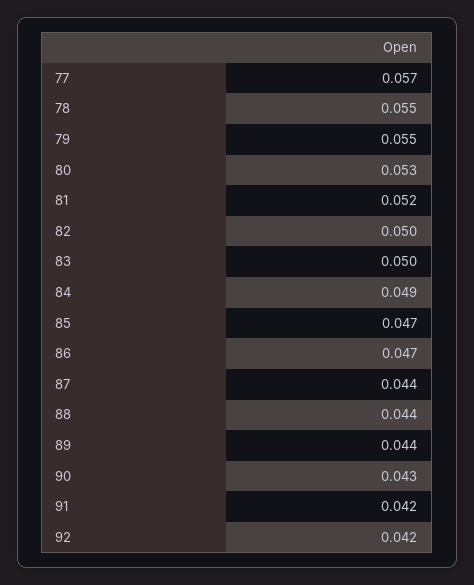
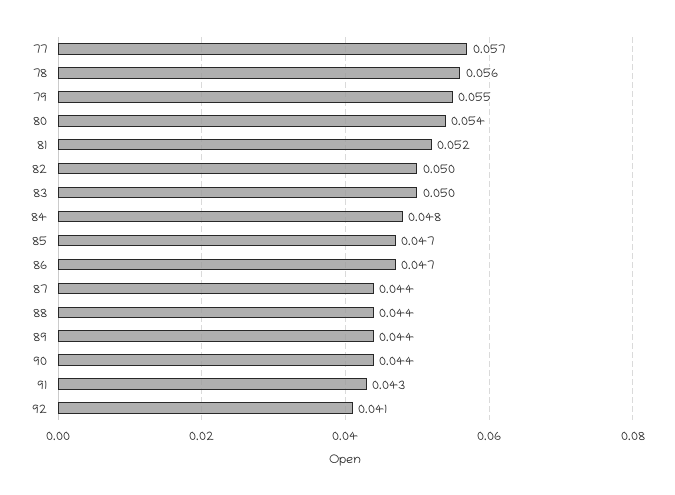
78: 0.055 -> 0.056
80: 0.053 -> 0.054
84: 0.049 -> 0.048
90: 0.043 -> 0.044
91: 0.042 -> 0.043
92: 0.042 -> 0.041

